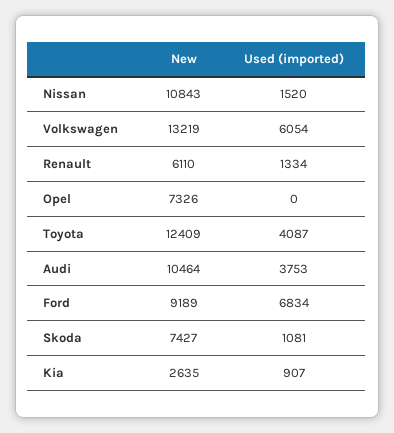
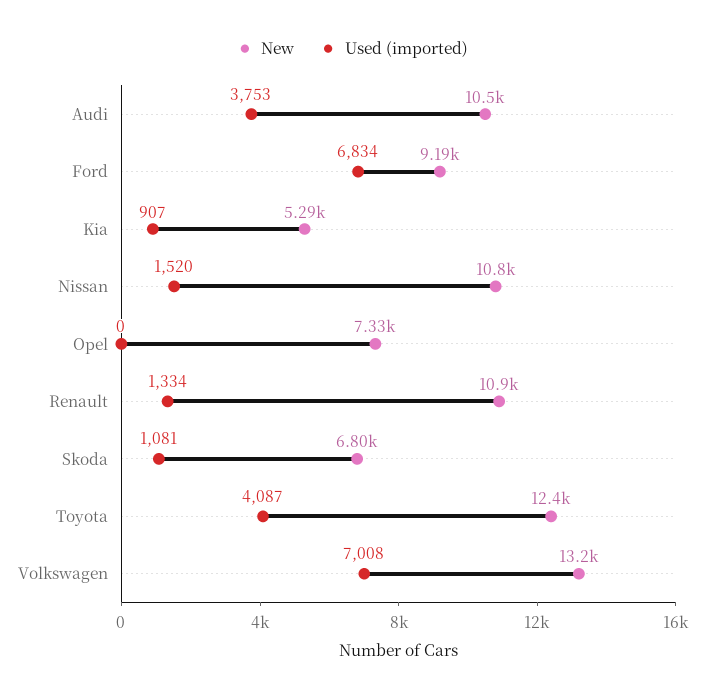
Used (imported), Volkswagen: 6054 -> 7008
New, Renault: 6110 -> 10900
New, Skoda: 7427 -> 6800
New, Kia: 2635 -> 5290

